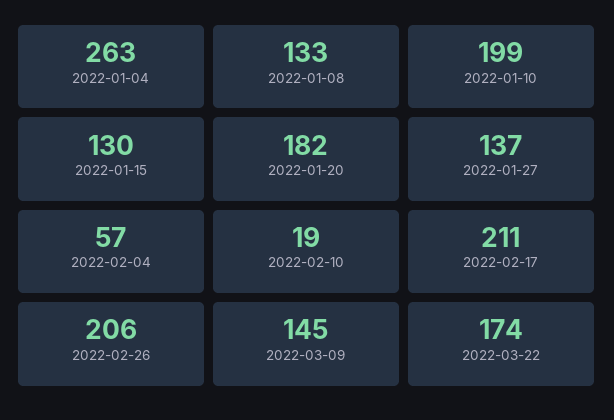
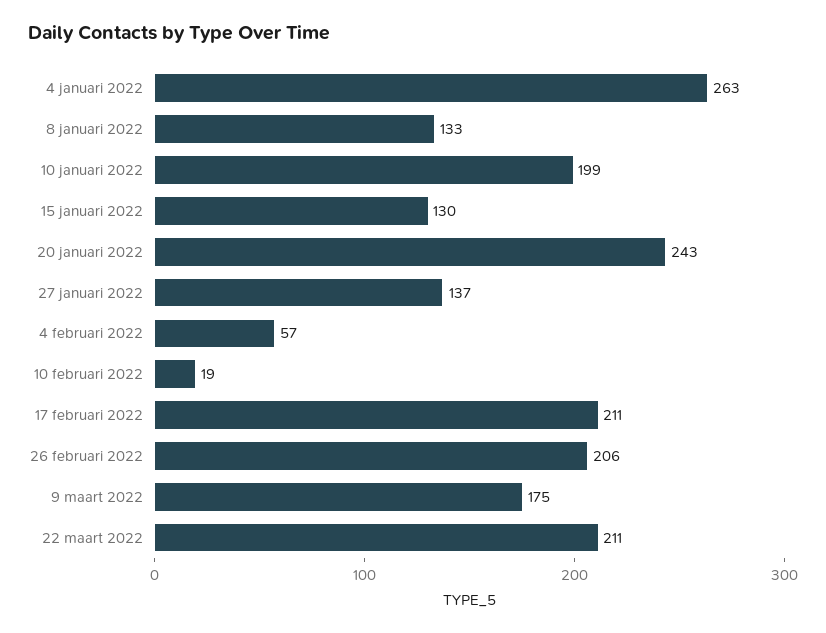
2022-01-20: 182 -> 243
2022-03-09: 145 -> 175
2022-03-22: 174 -> 211

